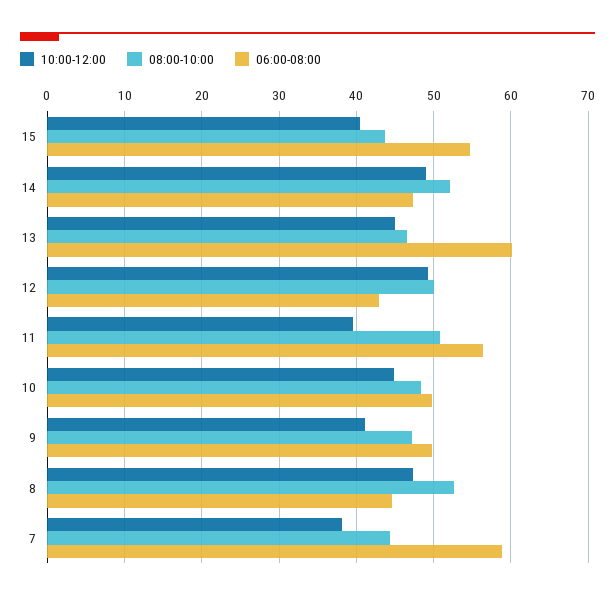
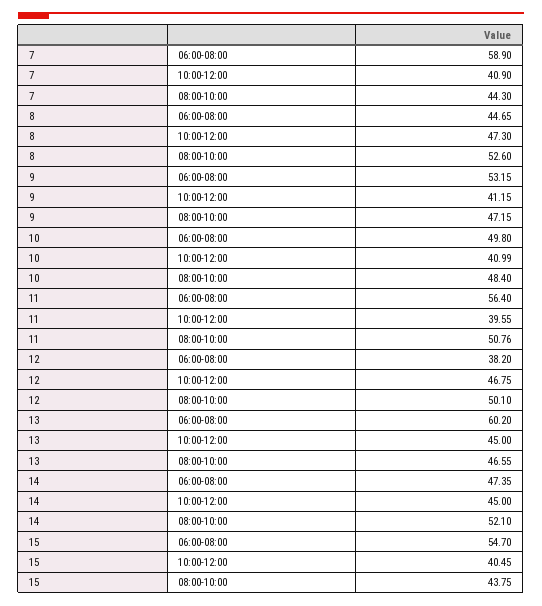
10:00-12:00, 14: 49 -> 45
10:00-12:00, 12: 49 -> 46.75
06:00-08:00, 12: 43 -> 38.2
10:00-12:00, 10: 45 -> 40.99
06:00-08:00, 9: 50 -> 53.15
10:00-12:00, 7: 38 -> 40.9

